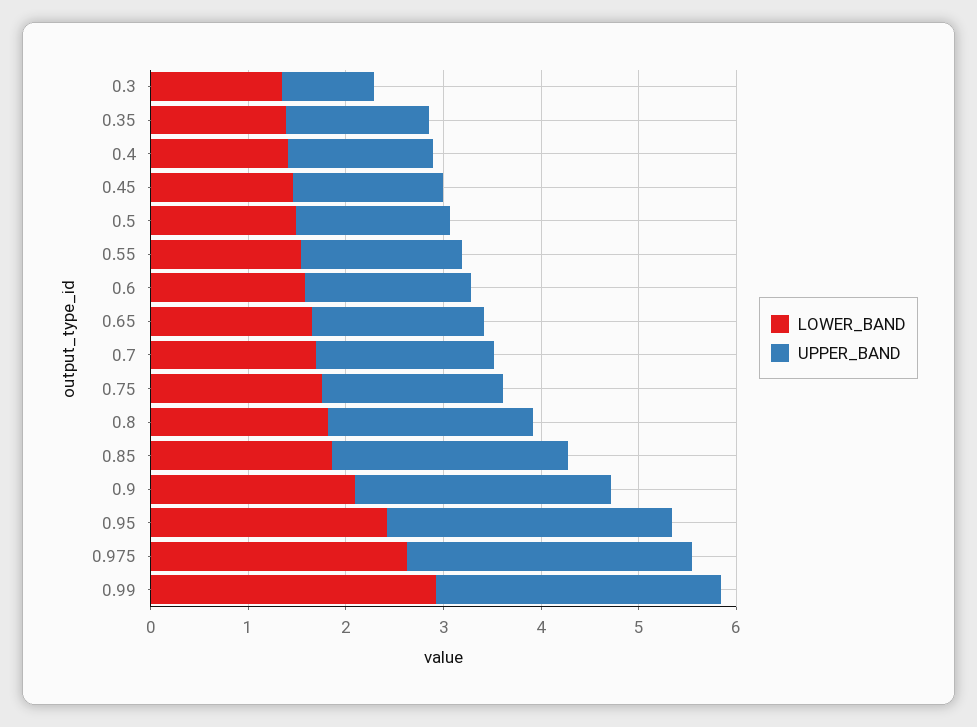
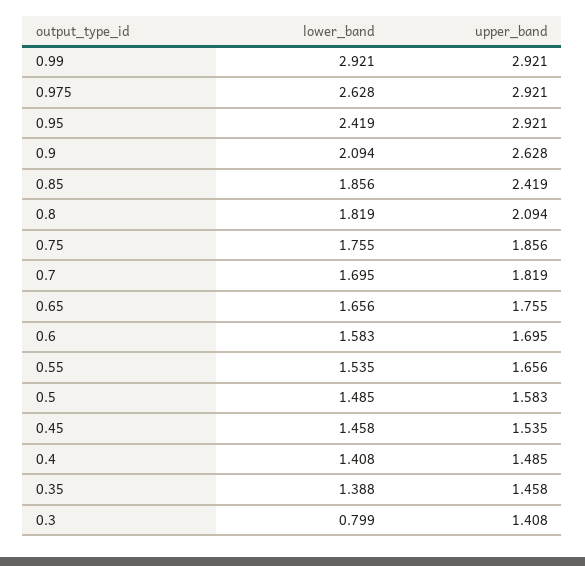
LOWER_BAND, 0.3: 1.4 -> 0.799
UPPER_BAND, 0.3: 1 -> 1.408

